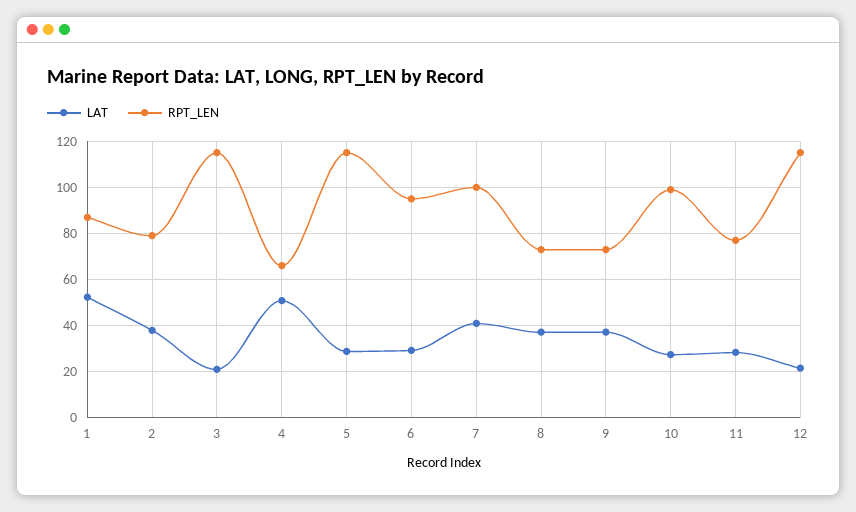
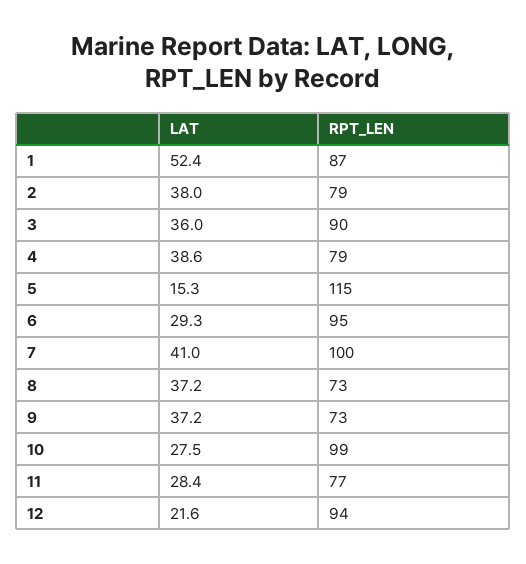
LAT, 3: 20 -> 36
RPT_LEN, 3: 115 -> 90
LAT, 4: 50 -> 38.6
RPT_LEN, 4: 65 -> 79
LAT, 5: 30 -> 15.3
RPT_LEN, 12: 115 -> 94

